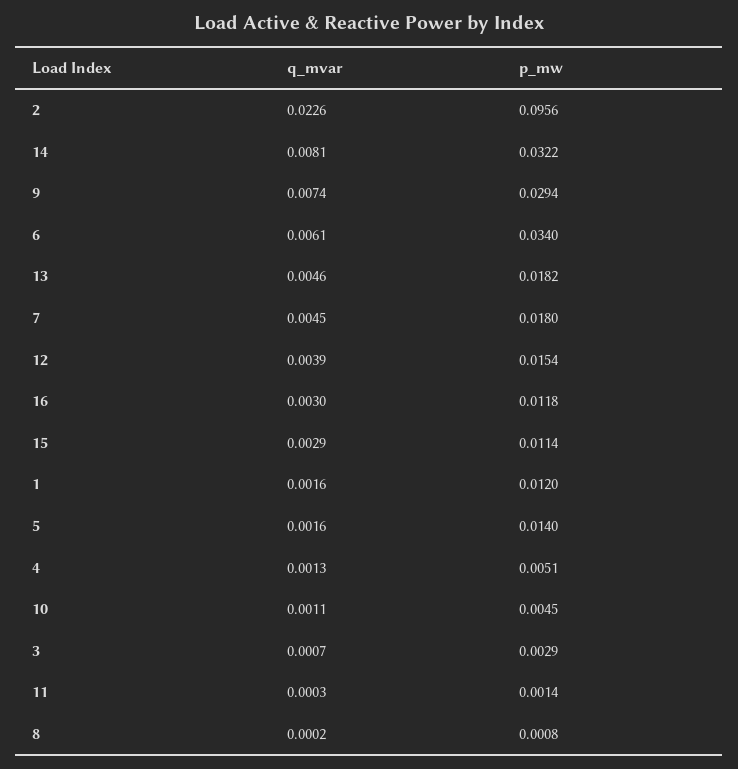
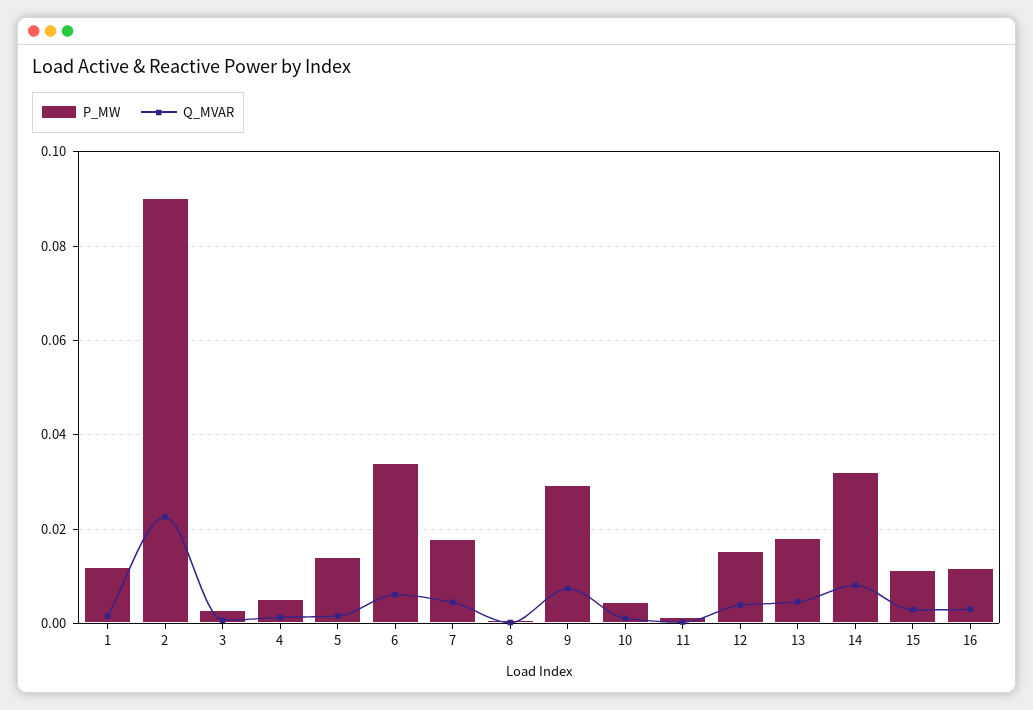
p_mw, 2: 0.0956 -> 0.09

